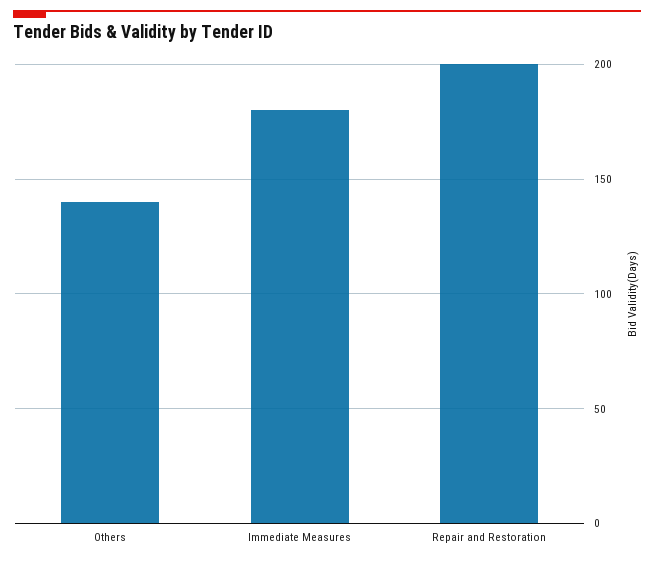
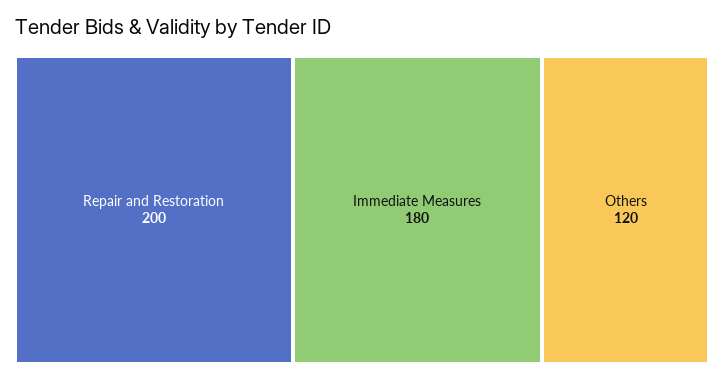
Others: 140 -> 120

